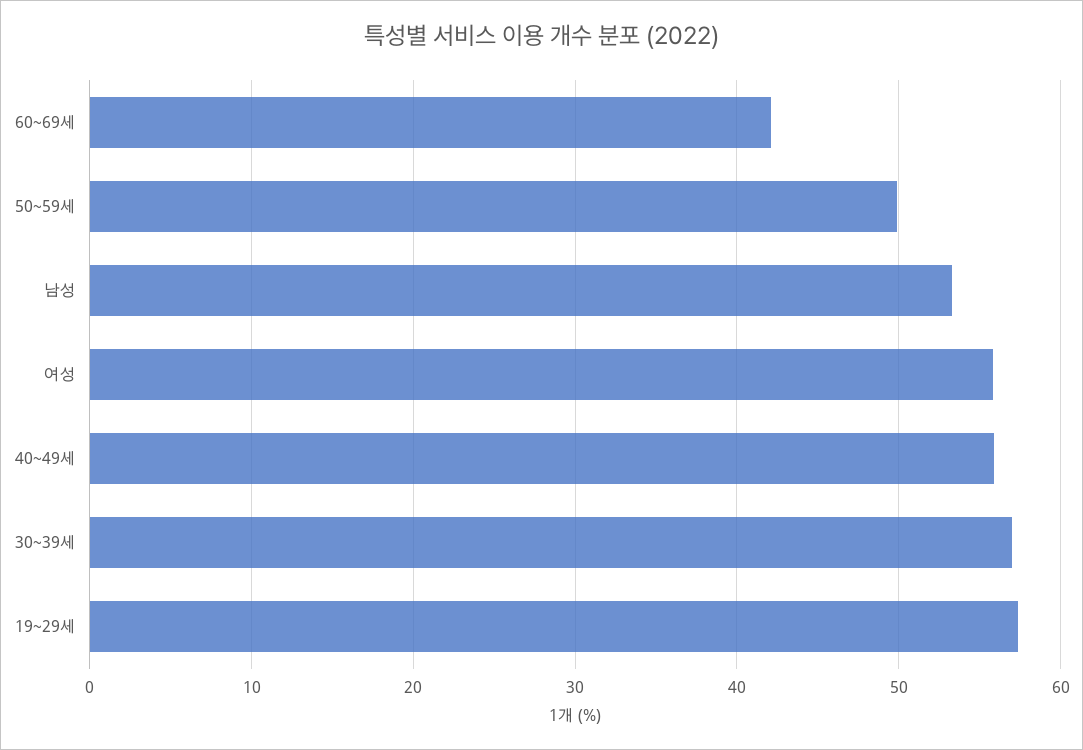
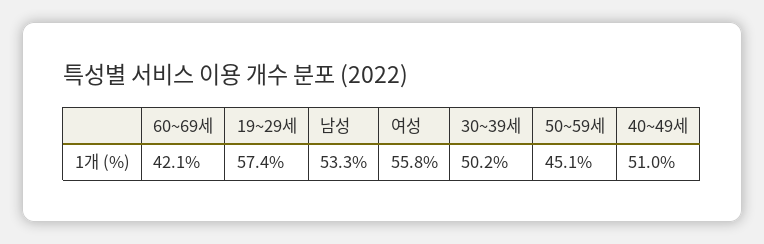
50~59세: 50 -> 45.1
40~49세: 56 -> 51
30~39세: 57 -> 50.2

